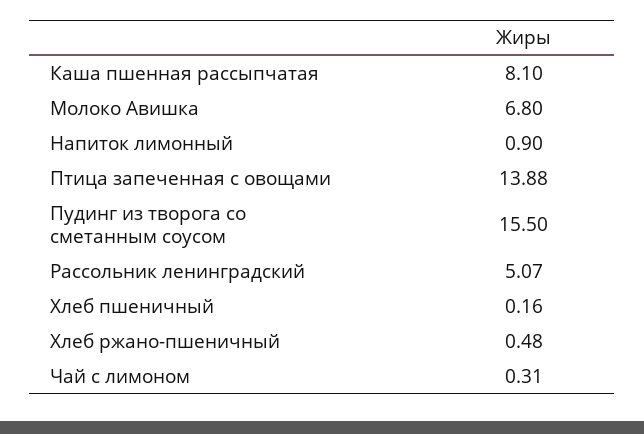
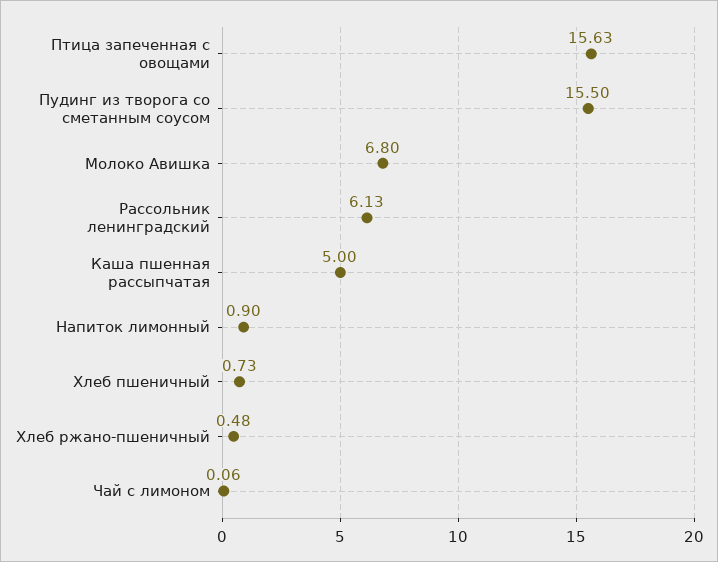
Каша пшенная рассыпчатая: 8.1 -> 5
Птица запеченная с овощами: 13.88 -> 15.63
Рассольник ленинградский: 5.07 -> 6.13
Хлеб пшеничный: 0.16 -> 0.73
Чай с лимоном: 0.31 -> 0.06

